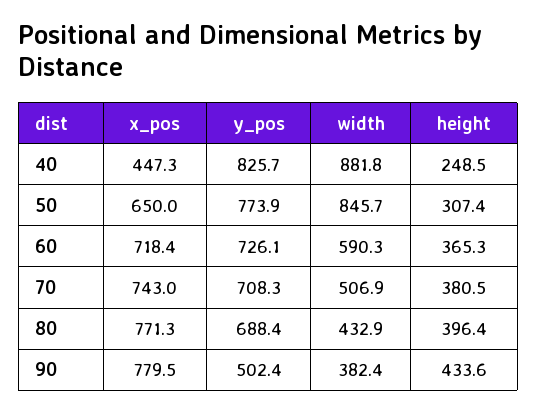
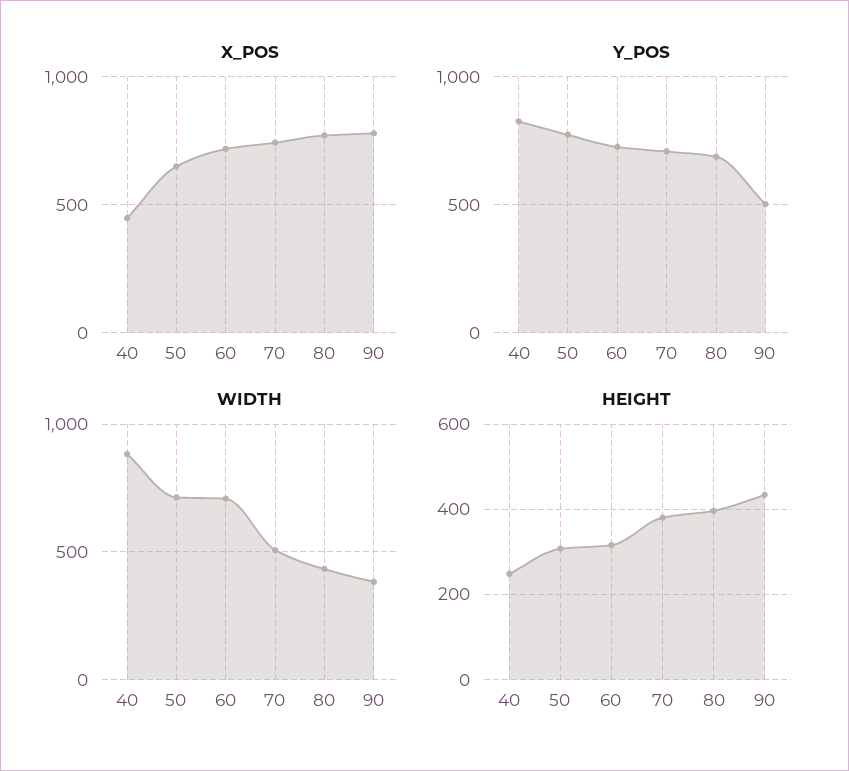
width, 50: 845.7 -> 700
width, 60: 590.3 -> 700
height, 60: 365.3 -> 320

